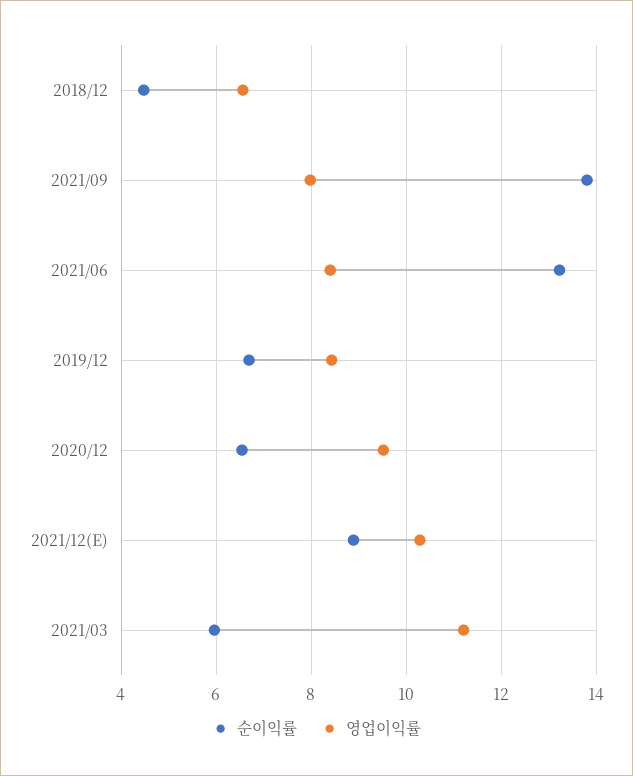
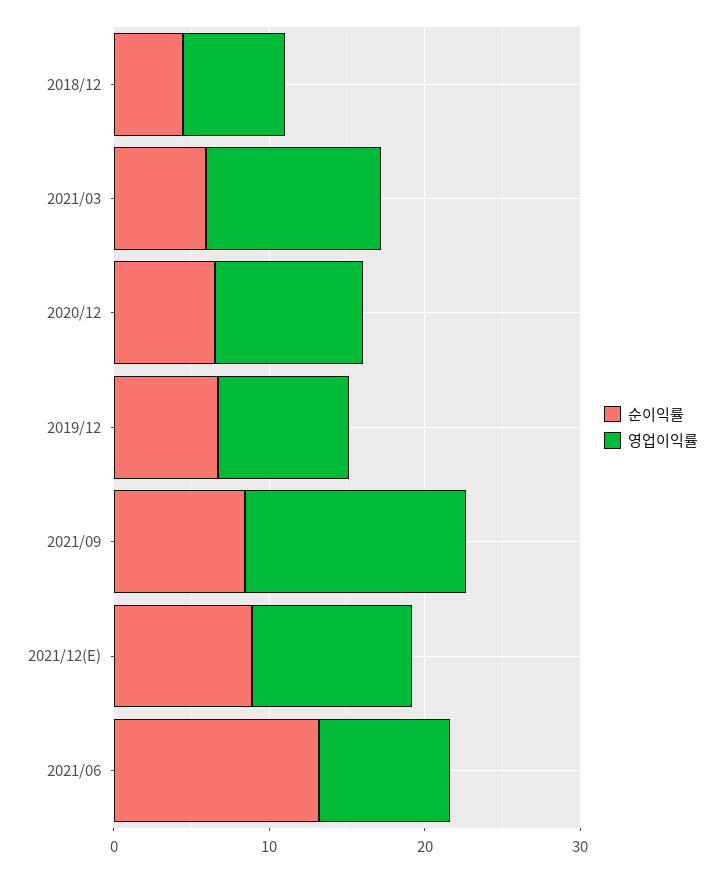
순이익률, 2021/09: 13.8 -> 8
영업이익률, 2021/09: 8 -> 14

